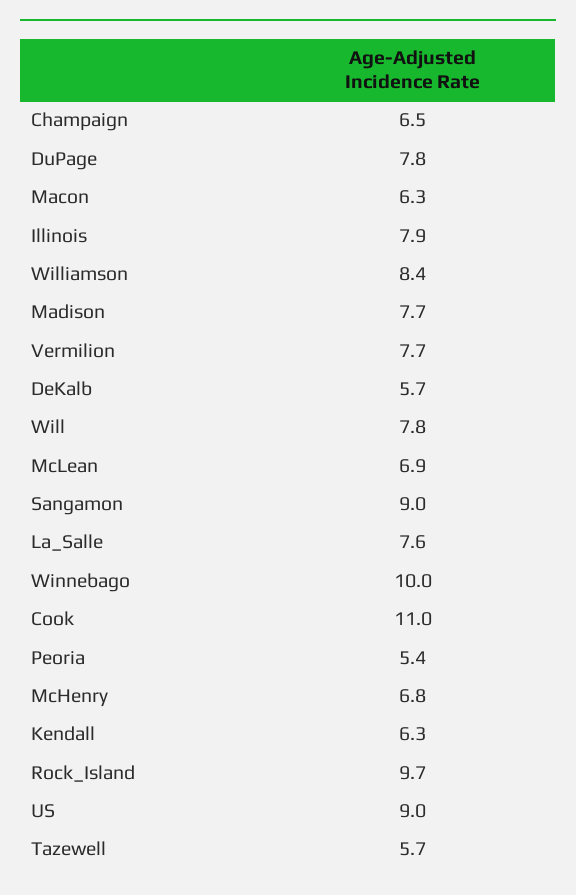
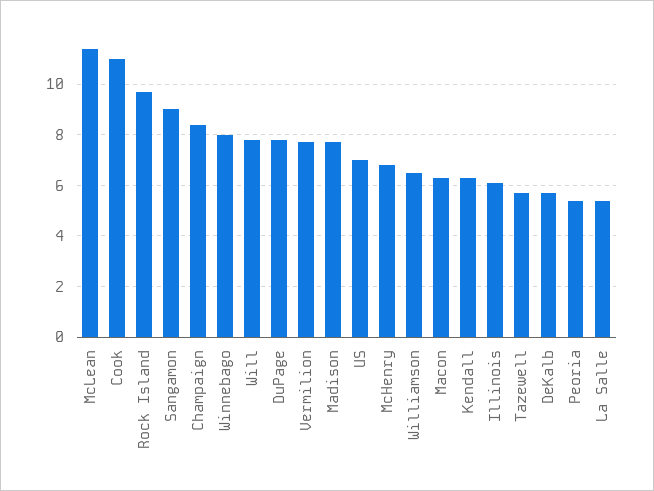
Champaign: 6.5 -> 8.5
Illinois: 7.9 -> 6
Williamson: 8.4 -> 6.5
McLean: 6.9 -> 11.5
La_Salle: 7.6 -> 5.5
Winnebago: 10 -> 8
US: 9 -> 7

